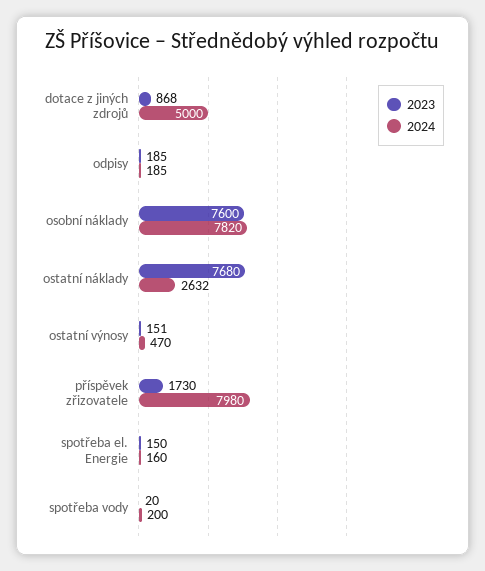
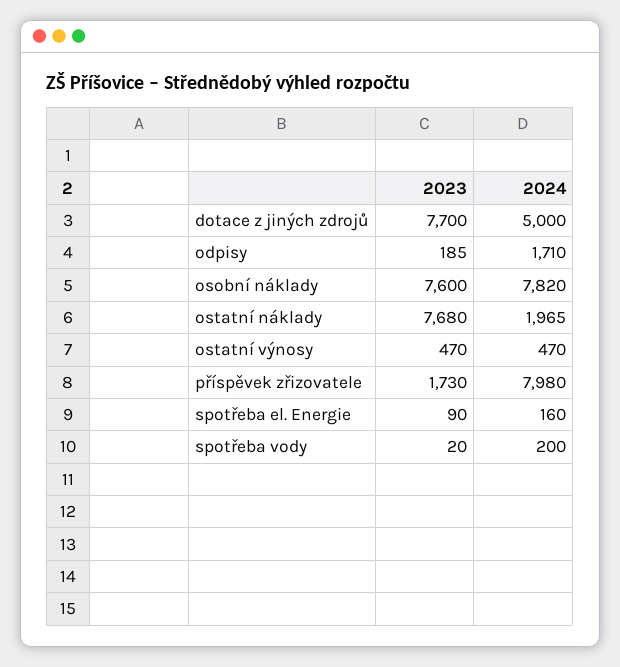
2023, dotace z jiných zdrojů: 868 -> 7700
2024, odpisy: 185 -> 1710
2024, ostatní náklady: 2632 -> 1965
2023, ostatní výnosy: 151 -> 470
2023, spotřeba el. Energie: 150 -> 90

